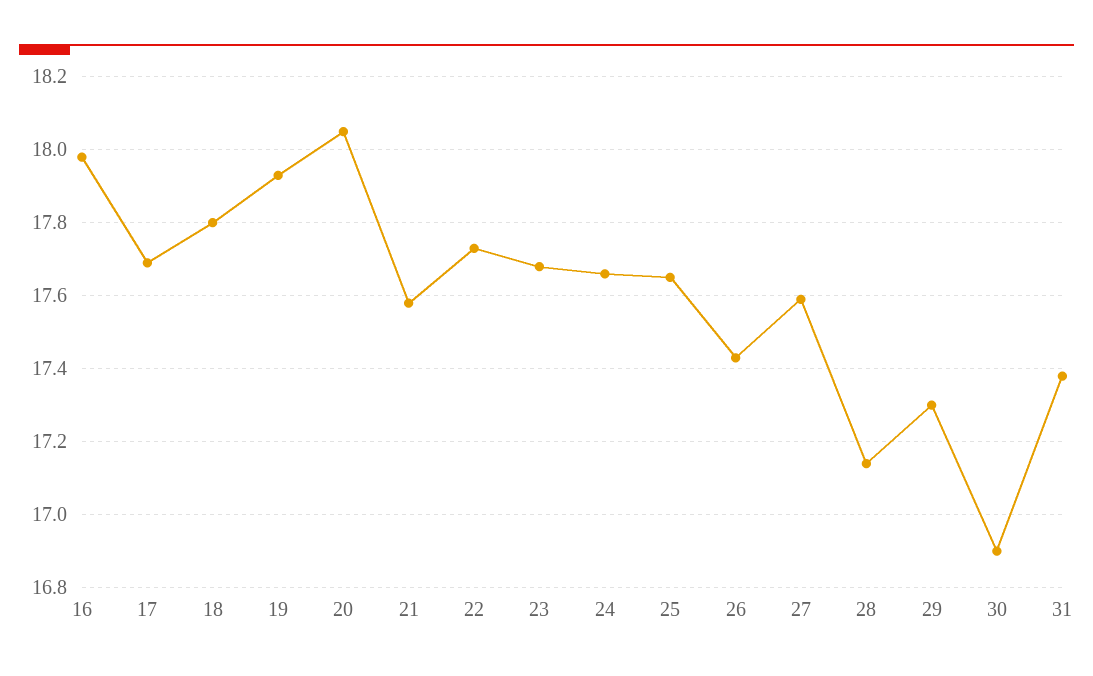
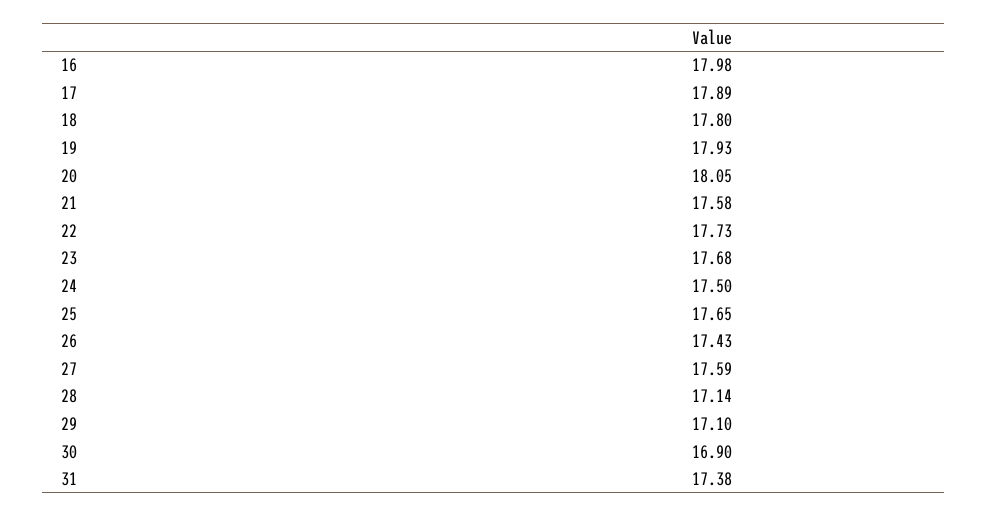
17: 17.7 -> 17.89
24: 17.65 -> 17.5
29: 17.3 -> 17.1

